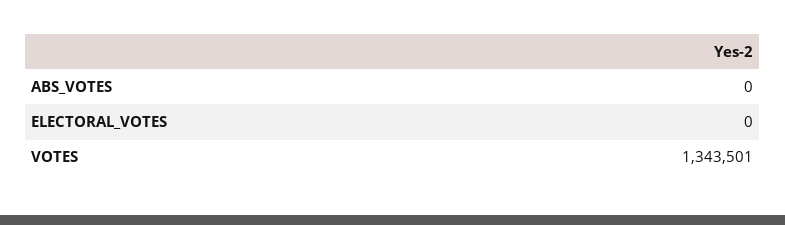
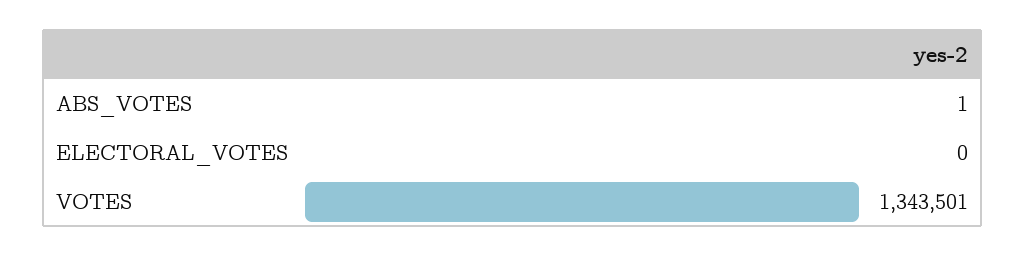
ABS_VOTES: 0 -> 1

